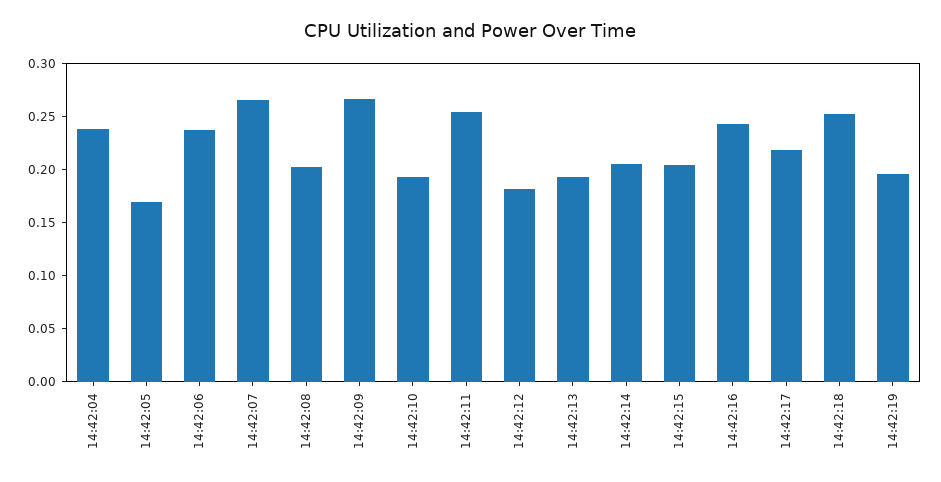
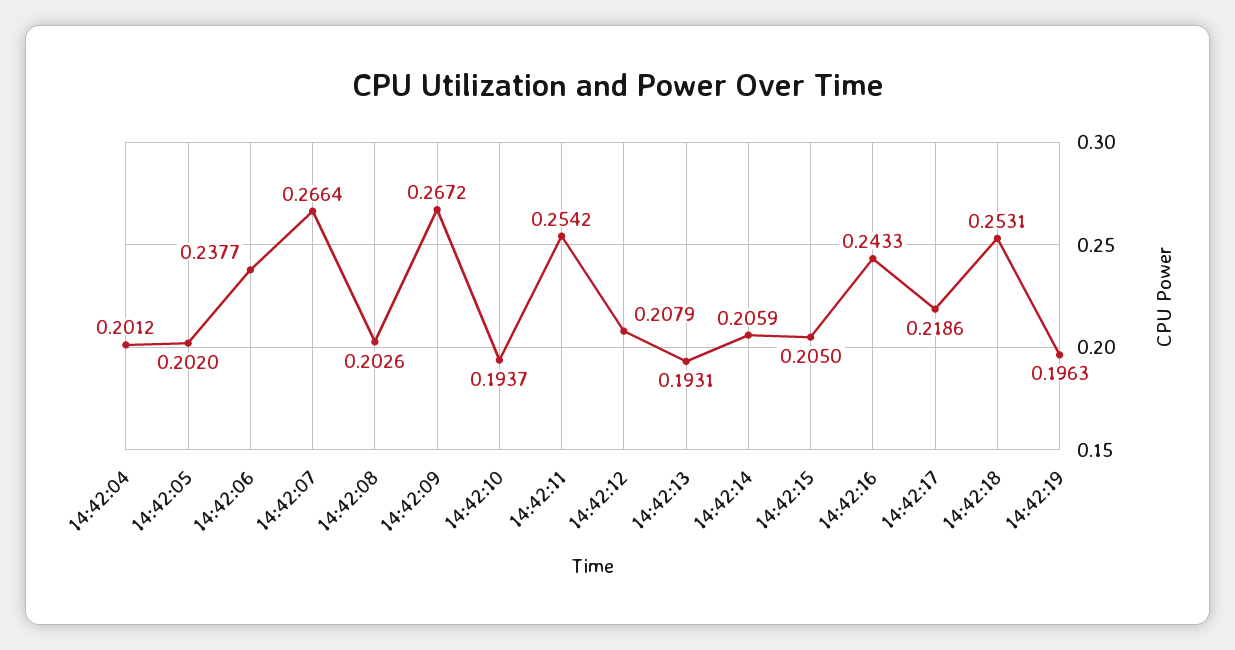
14:42:04: 0.24 -> 0.2012
14:42:05: 0.17 -> 0.202
14:42:12: 0.18 -> 0.2079

